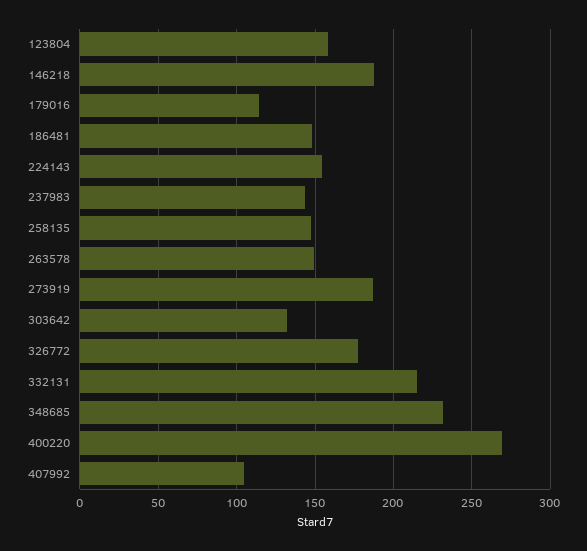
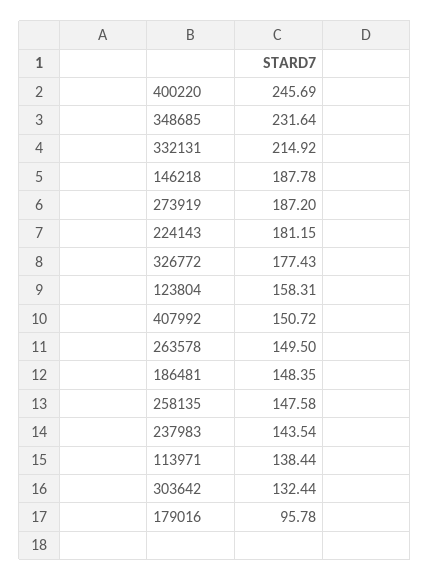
179016: 115 -> 95.78
224143: 155 -> 181.15
400220: 270 -> 245.69
407992: 105 -> 150.72
113971: none -> 138.44

